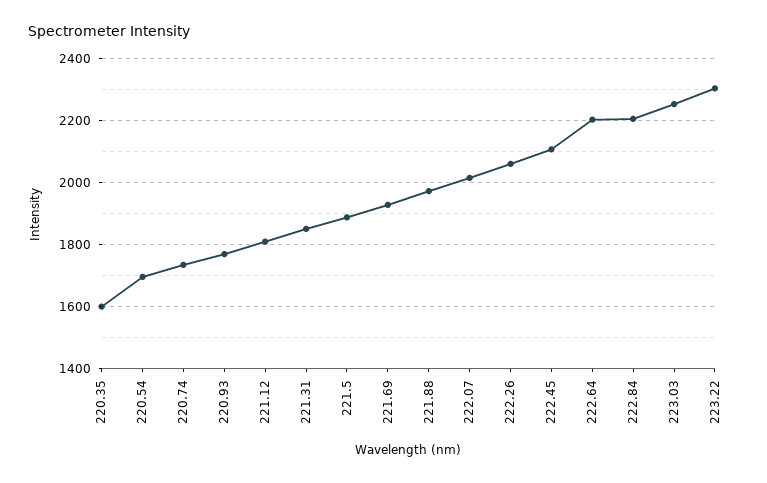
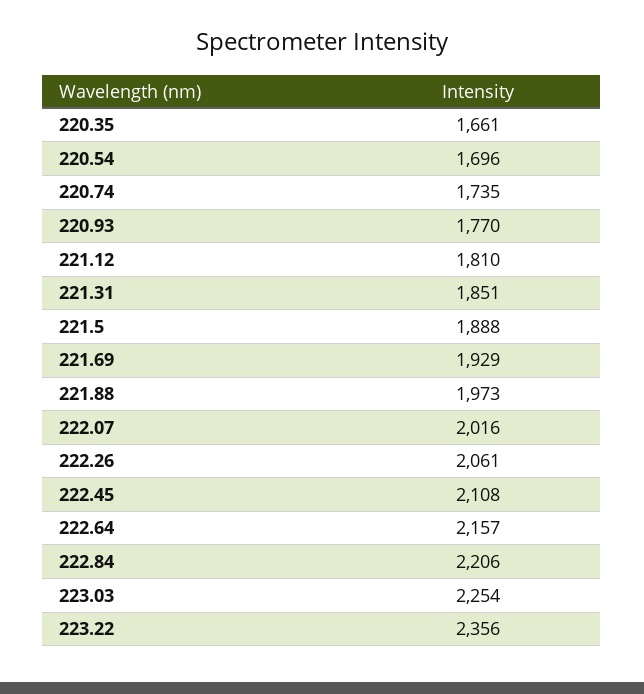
220.35: 1600 -> 1661
222.64: 2200 -> 2157
223.22: 2300 -> 2356

